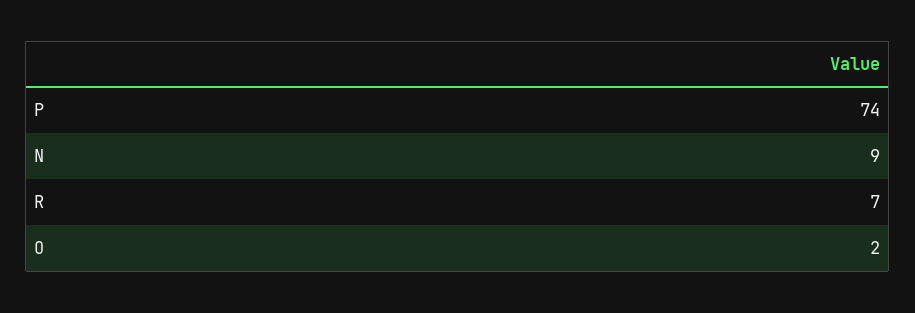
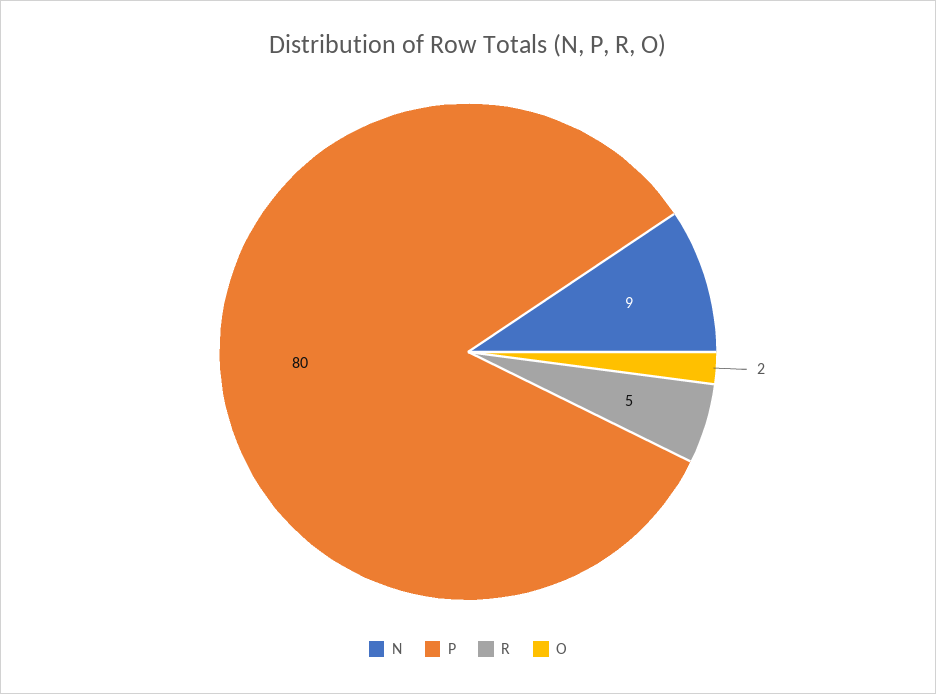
P: 74 -> 80
R: 7 -> 5

